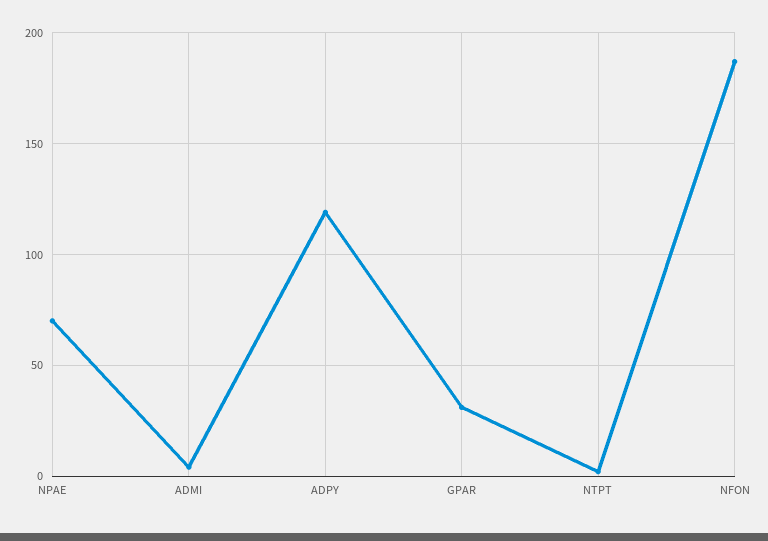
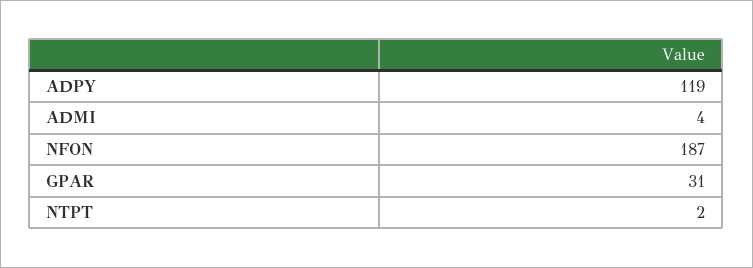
NPAE: 70 -> none

